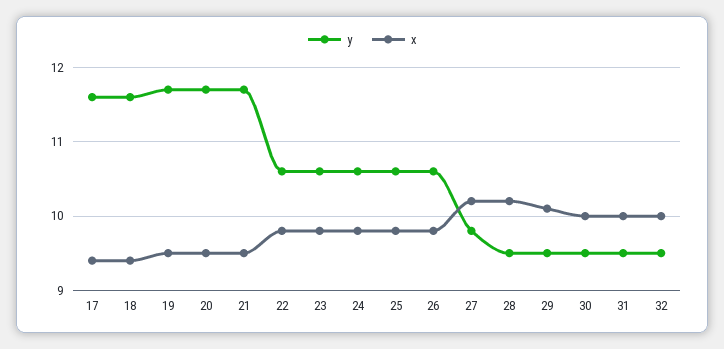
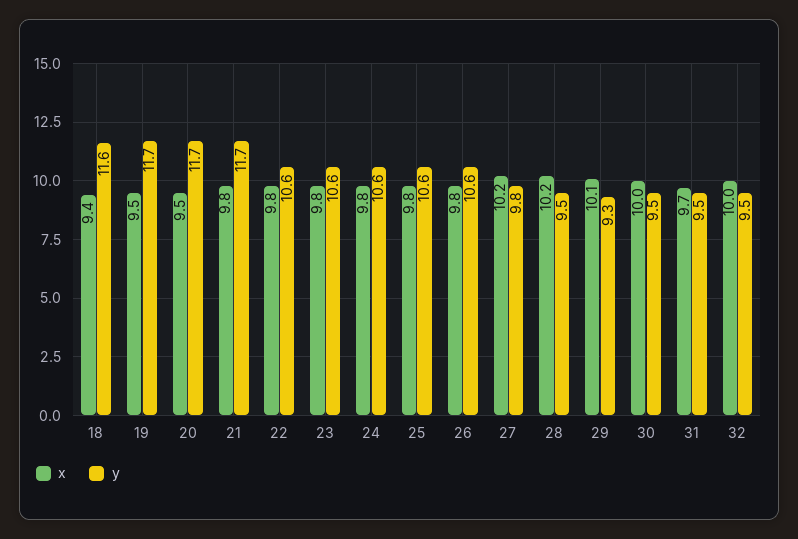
y, 17: 11.6 -> none
x, 17: 9.4 -> none
x, 21: 9.5 -> 9.8
y, 29: 9.5 -> 9.3
x, 31: 10 -> 9.7

